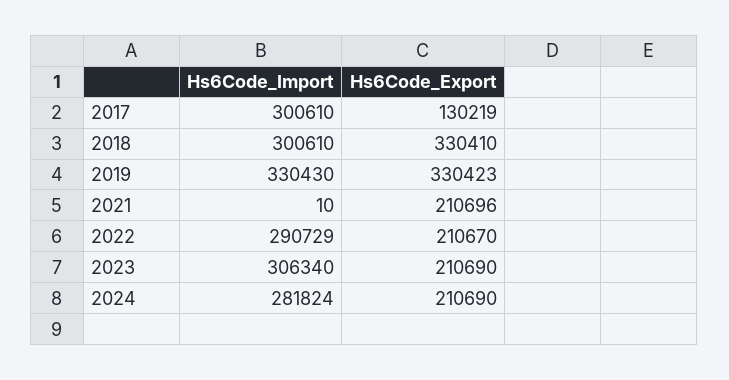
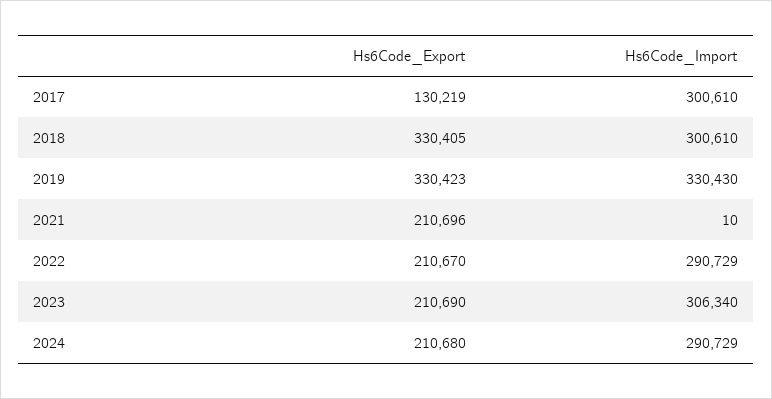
Hs6Code_Export, 2018: 330410 -> 330405
Hs6Code_Import, 2024: 281824 -> 290729
Hs6Code_Export, 2024: 210690 -> 210680

